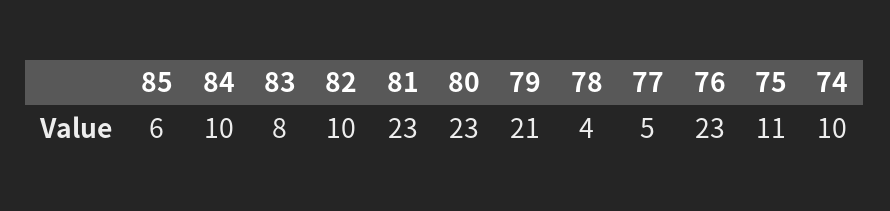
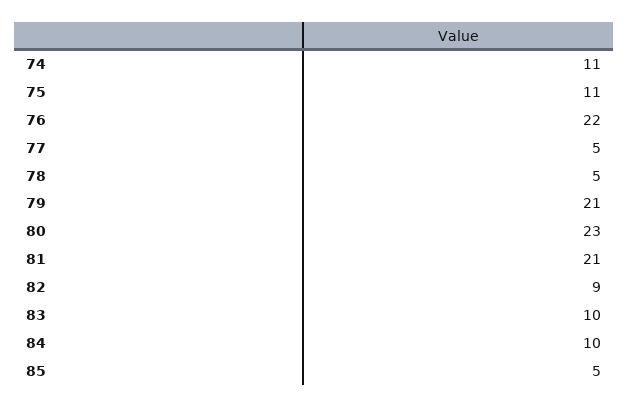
85: 6 -> 5
83: 8 -> 10
82: 10 -> 9
81: 23 -> 21
78: 4 -> 5
76: 23 -> 22
74: 10 -> 11

